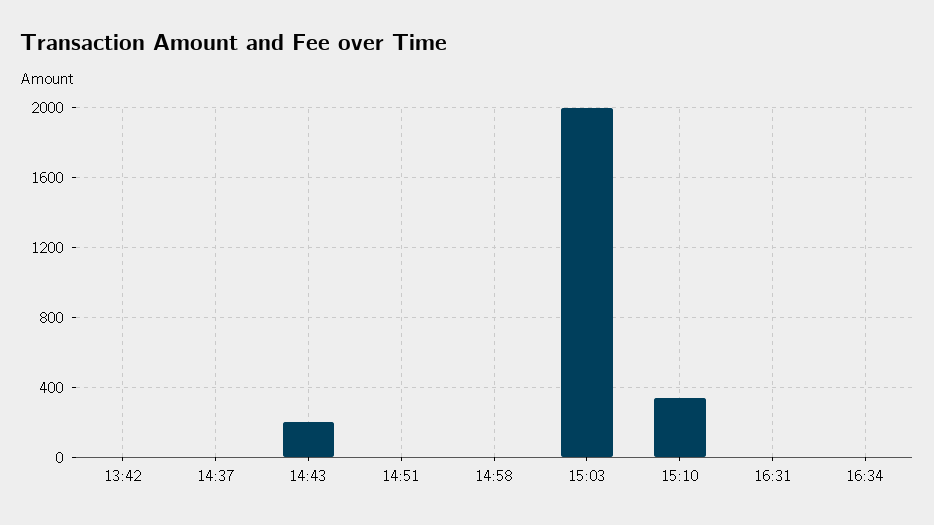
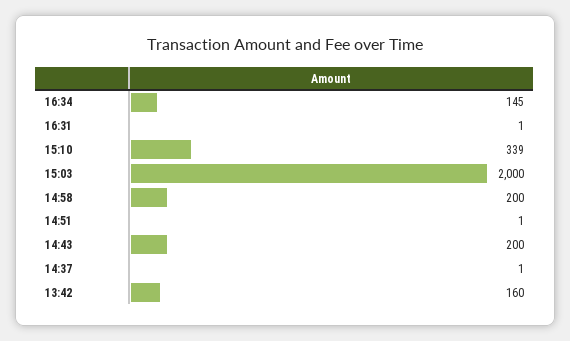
13:42: 0 -> 160
14:58: 0 -> 200
16:34: 0 -> 145

